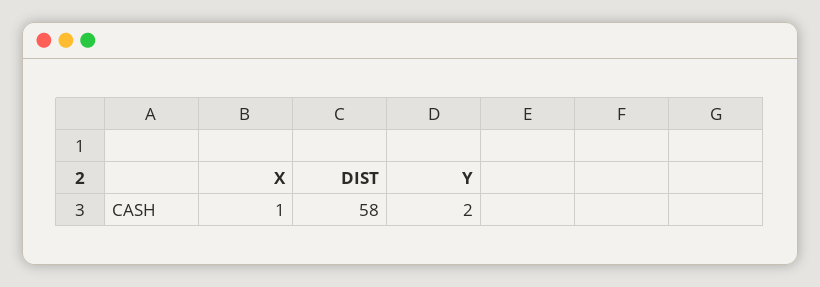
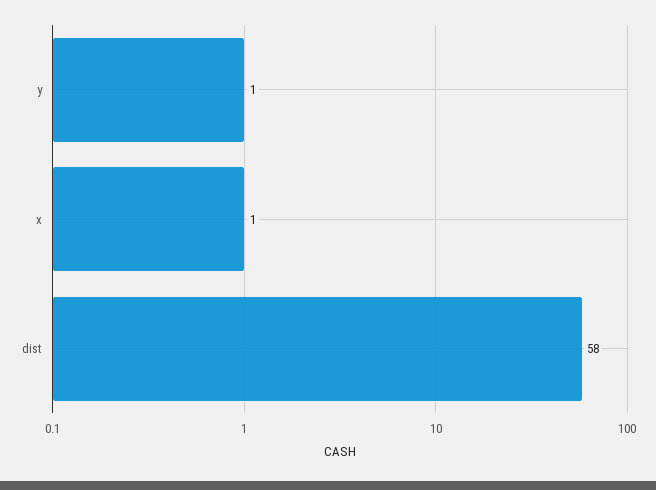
Y: 2 -> 1

